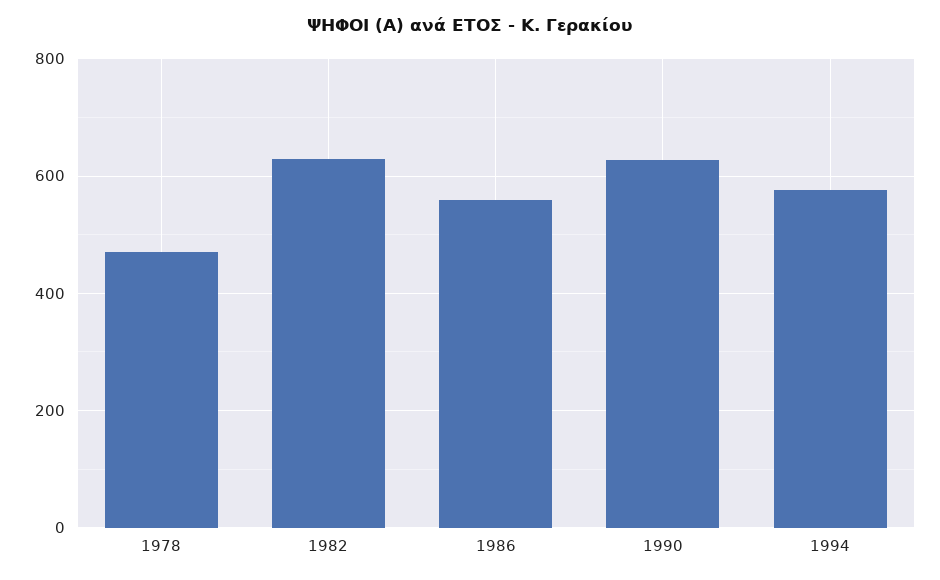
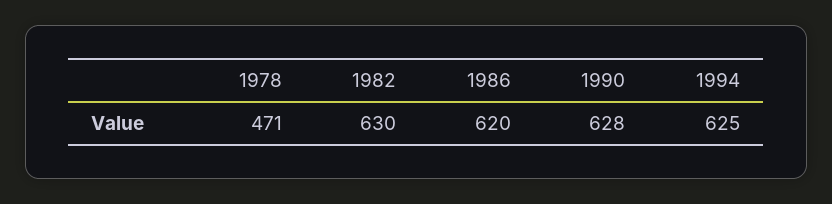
1986: 560 -> 620
1994: 580 -> 625

